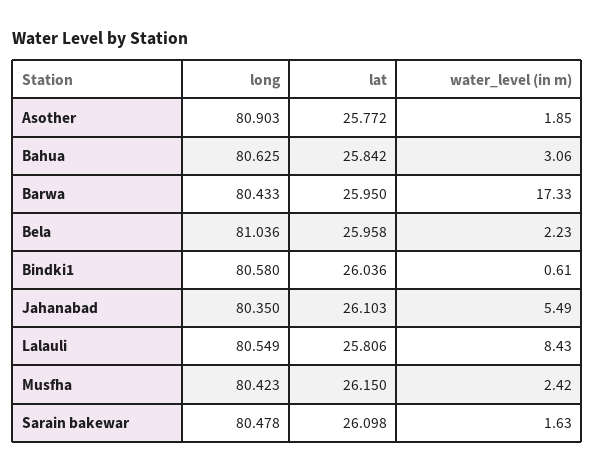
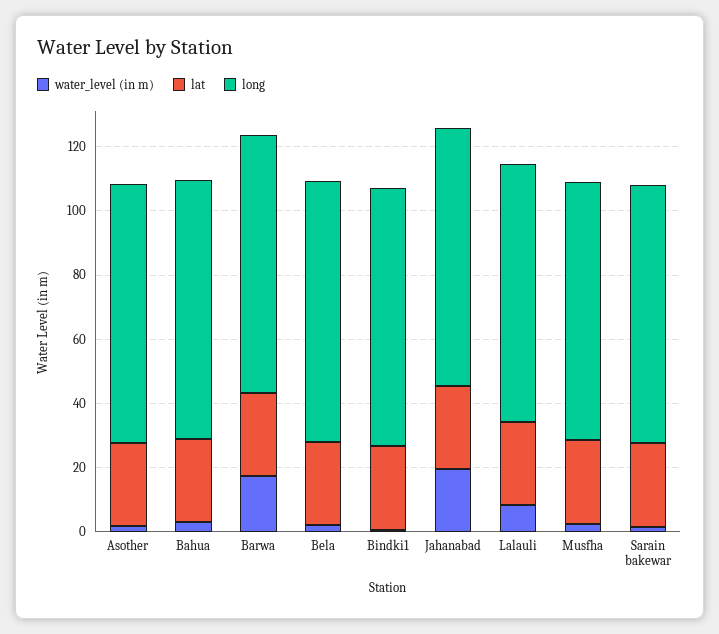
water_level (in m), Jahanabad: 5.49 -> 20

